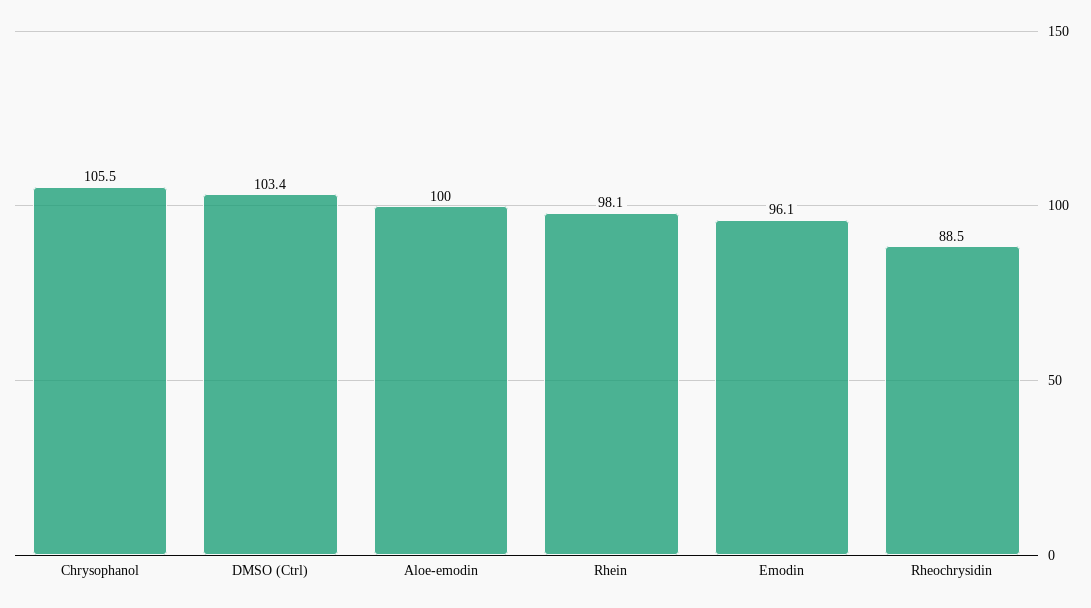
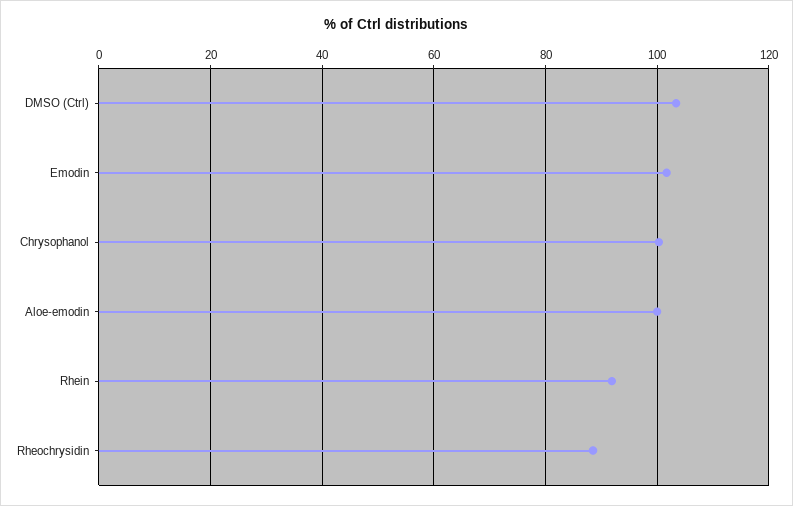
Chrysophanol: 105.5 -> 100
Rhein: 98.1 -> 92
Emodin: 96.1 -> 102

